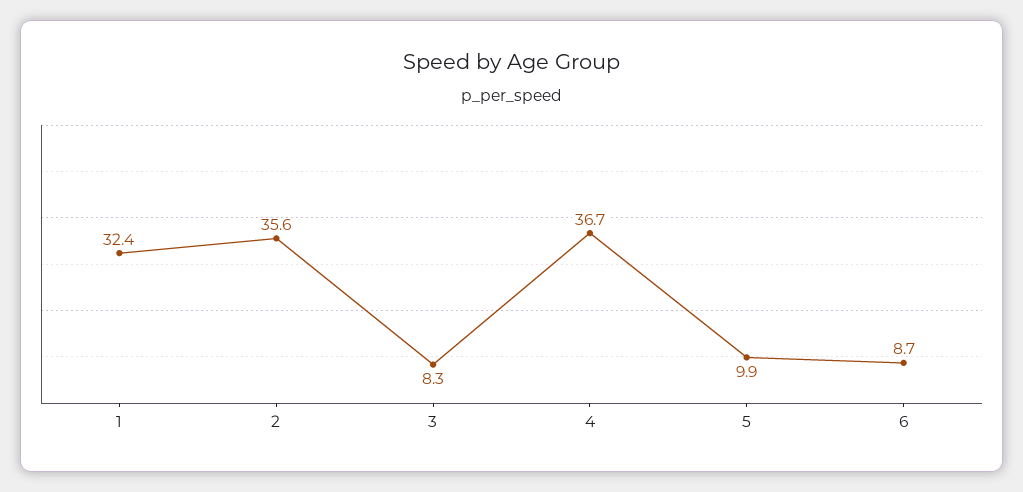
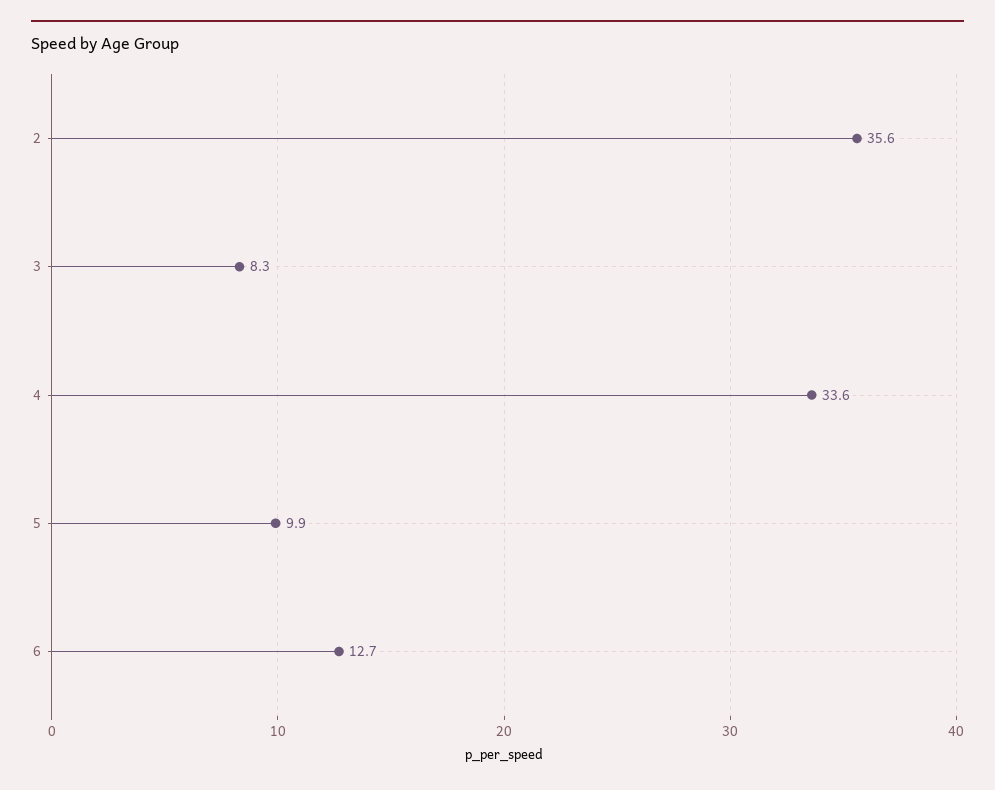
1: 32.4 -> none
4: 36.7 -> 33.6
6: 8.7 -> 12.7

